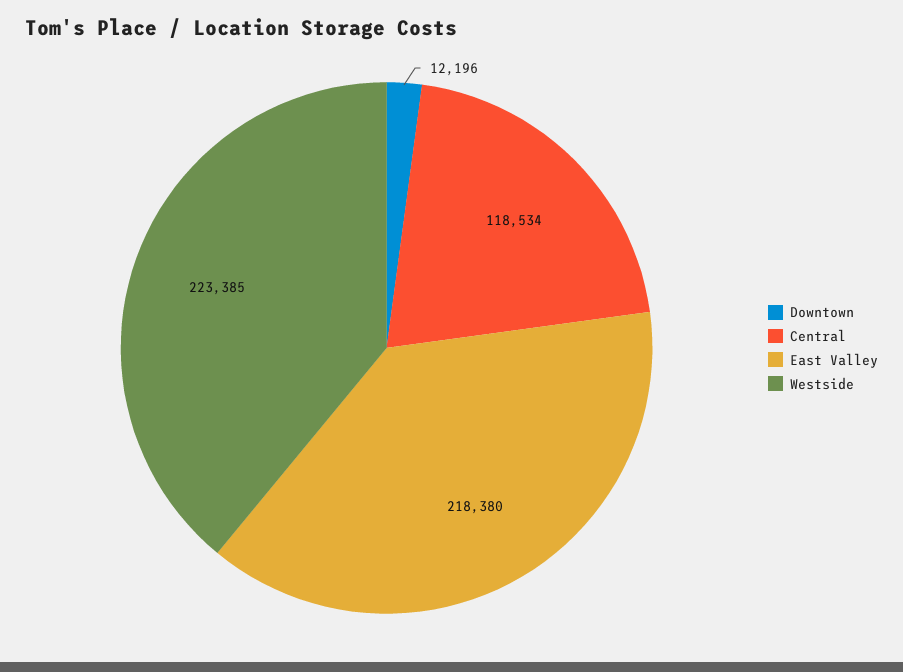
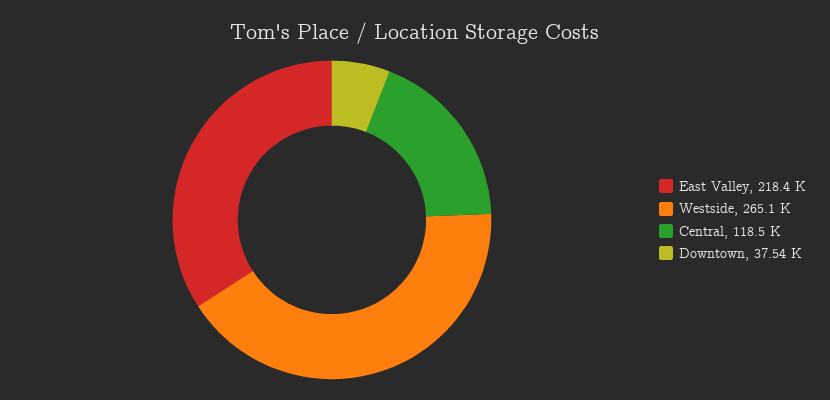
Downtown: 12196 -> 37540
Westside: 223385 -> 265100

